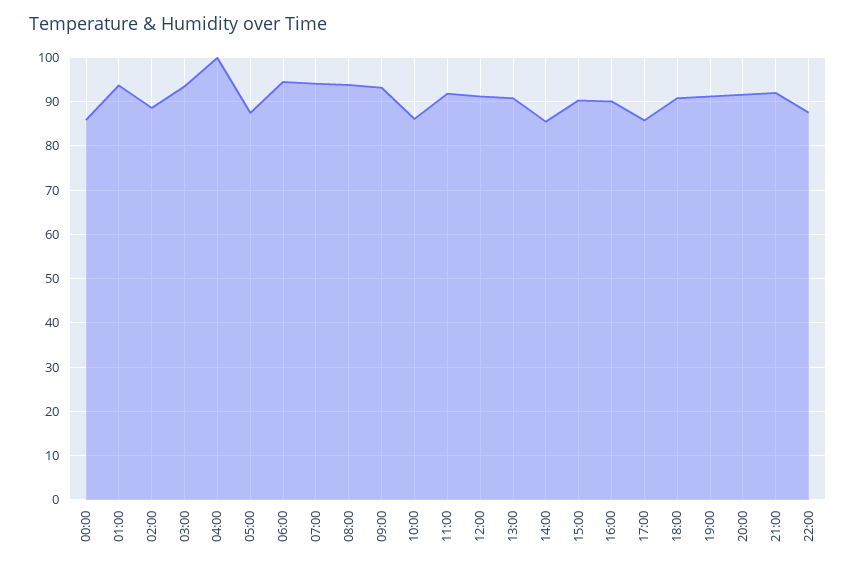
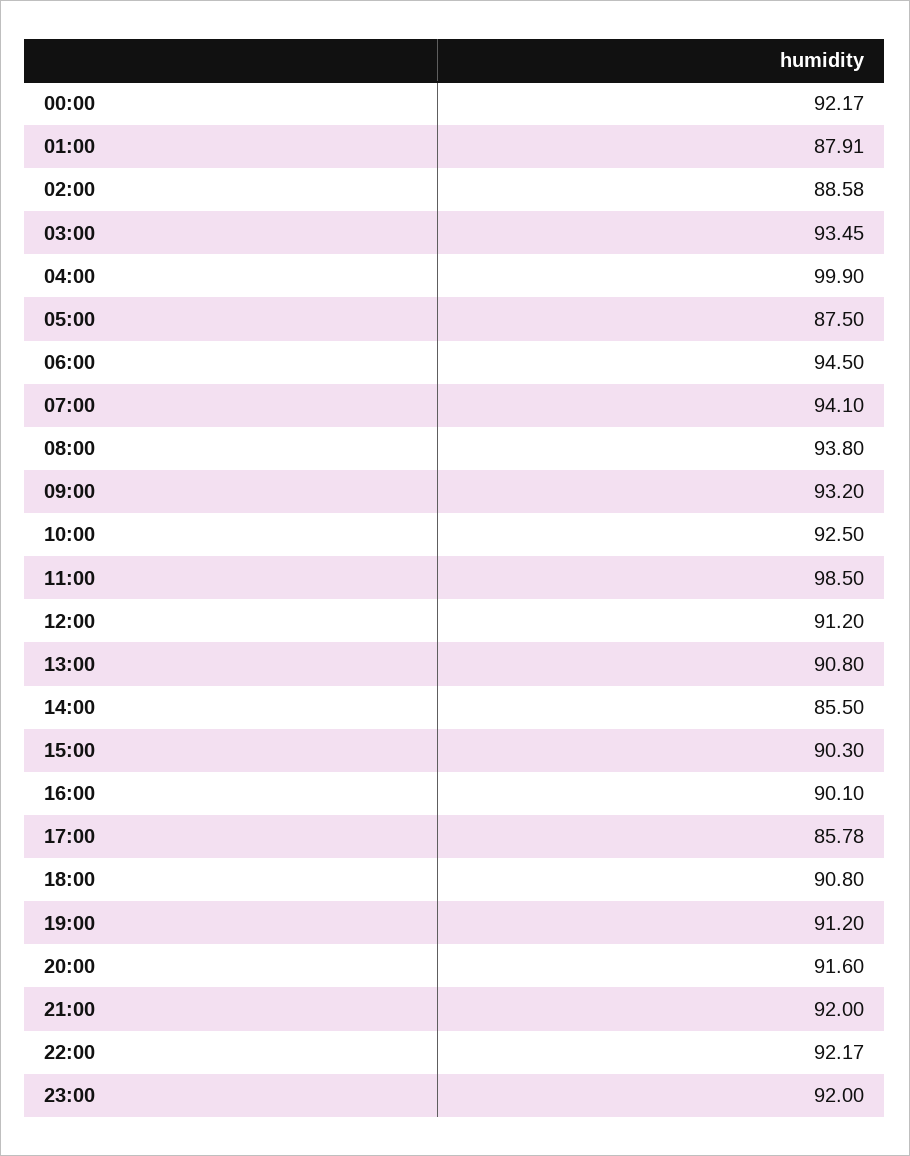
00:00: 86 -> 92.17
01:00: 94 -> 87.91
10:00: 86 -> 92.5
11:00: 92 -> 98.5
22:00: 88 -> 92.17
23:00: none -> 92

